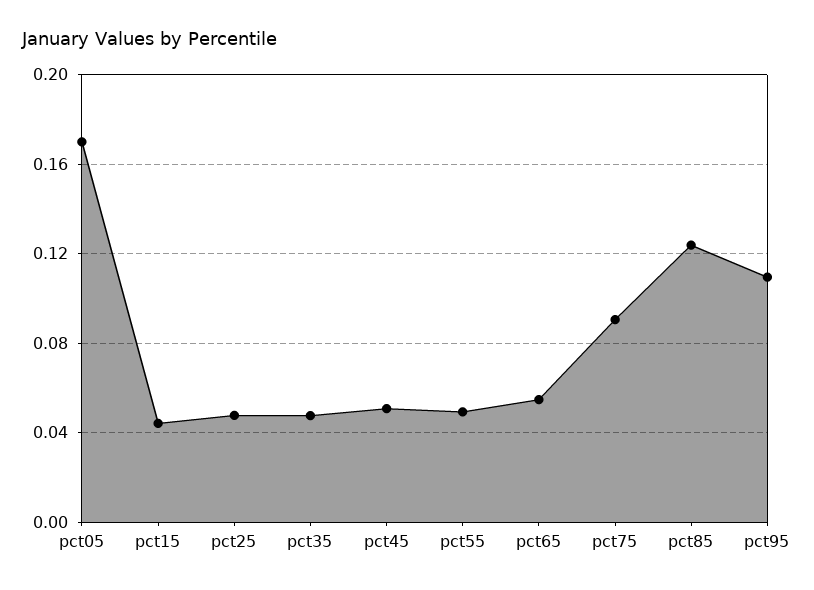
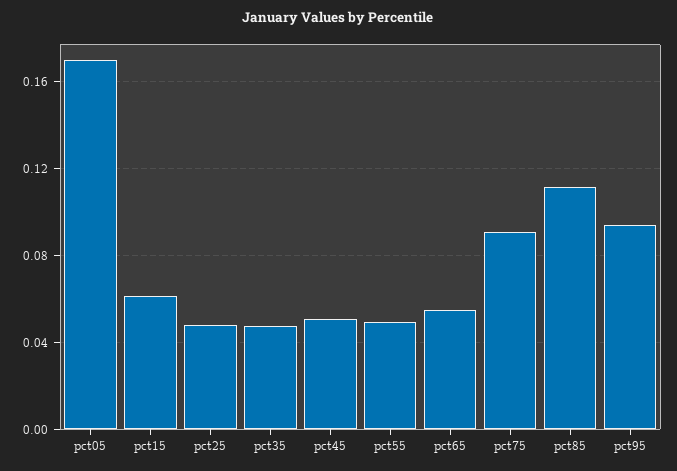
pct15: 0.045 -> 0.06
pct85: 0.125 -> 0.11
pct95: 0.11 -> 0.095

